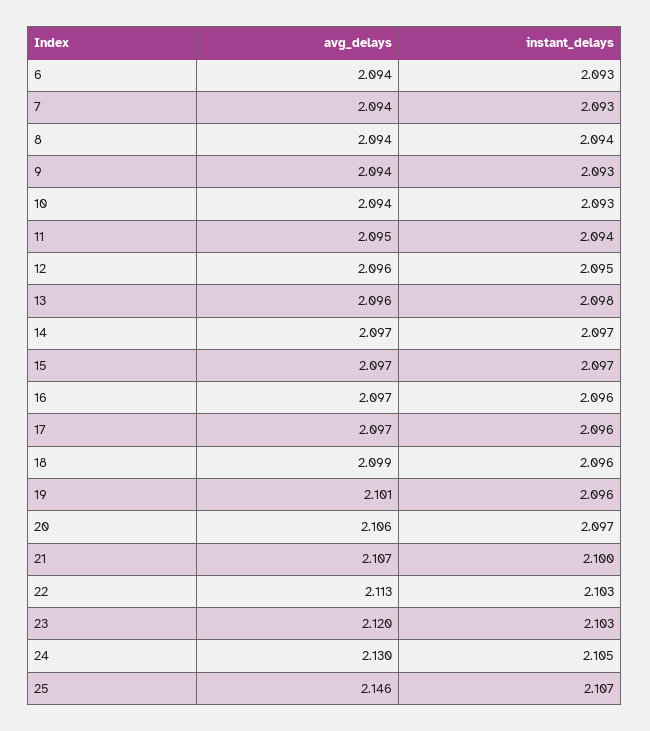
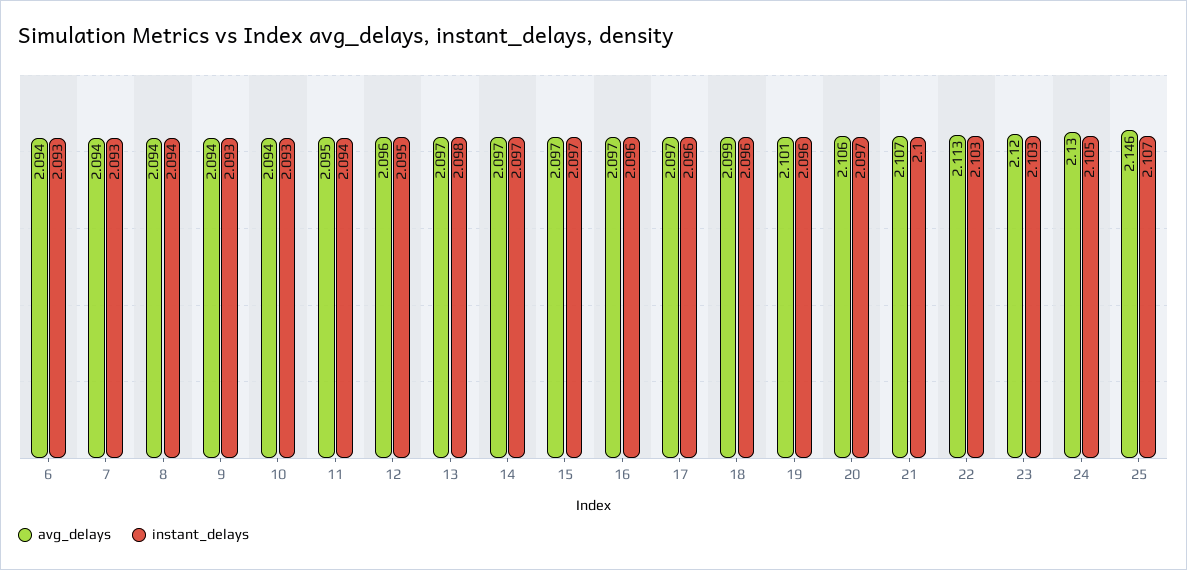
avg_delays, 13: 2.096 -> 2.097

